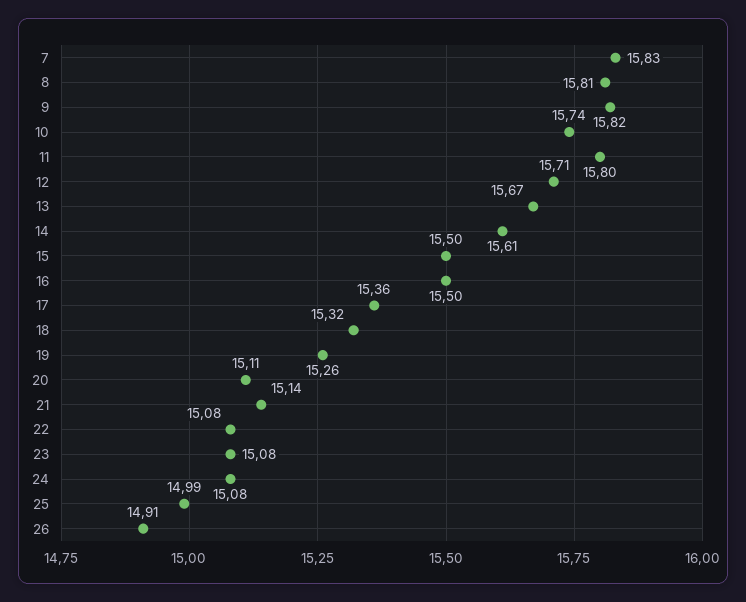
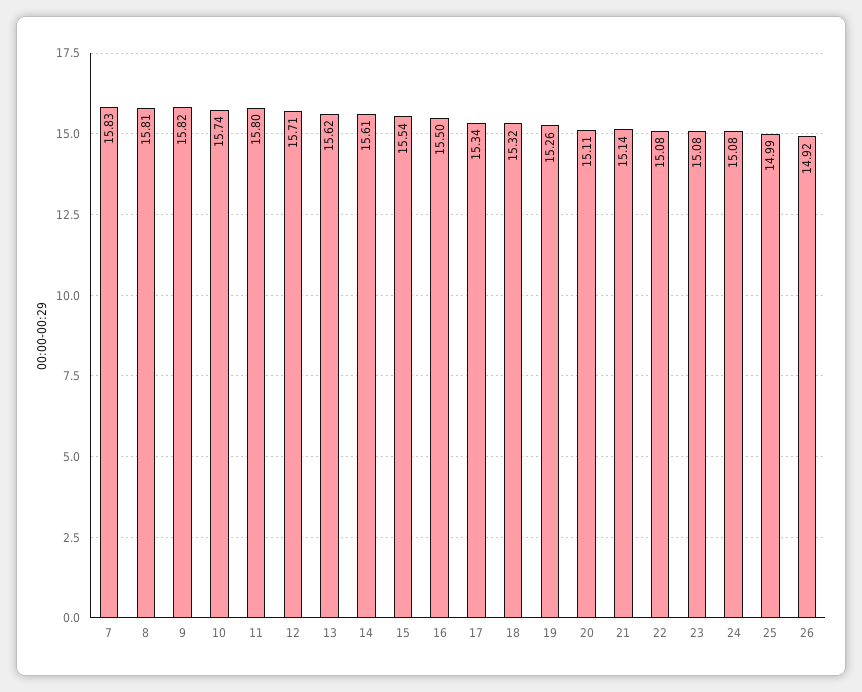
13: 15.67 -> 15.62
15: 15.5 -> 15.54
17: 15.36 -> 15.34
26: 14.91 -> 14.92

